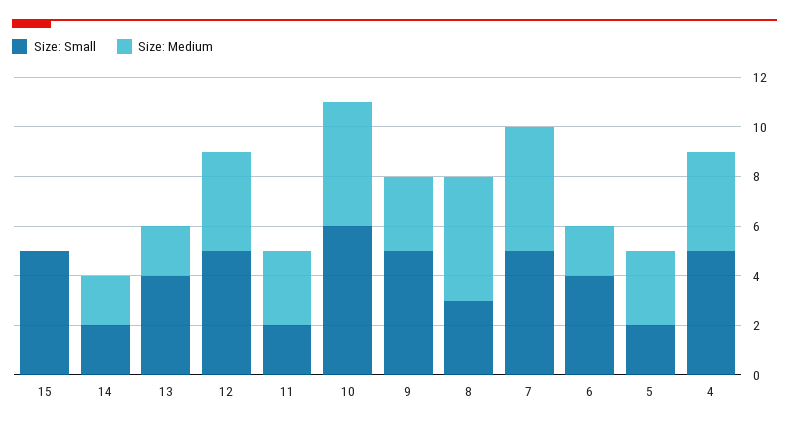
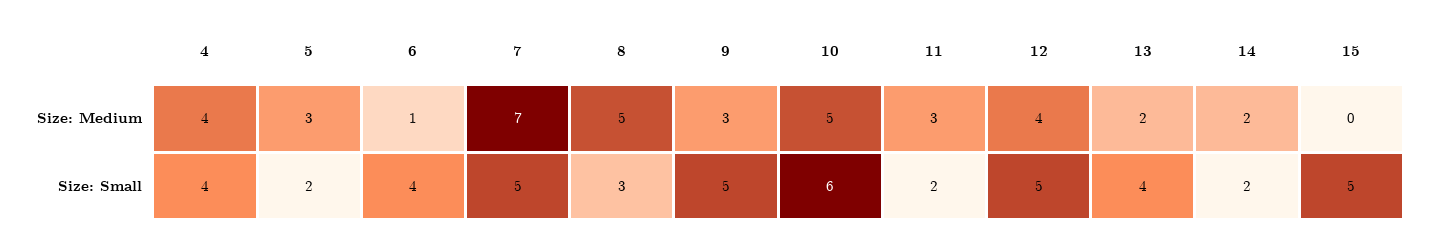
Size: Medium, 7: 5 -> 7
Size: Medium, 6: 2 -> 1
Size: Small, 4: 5 -> 4

